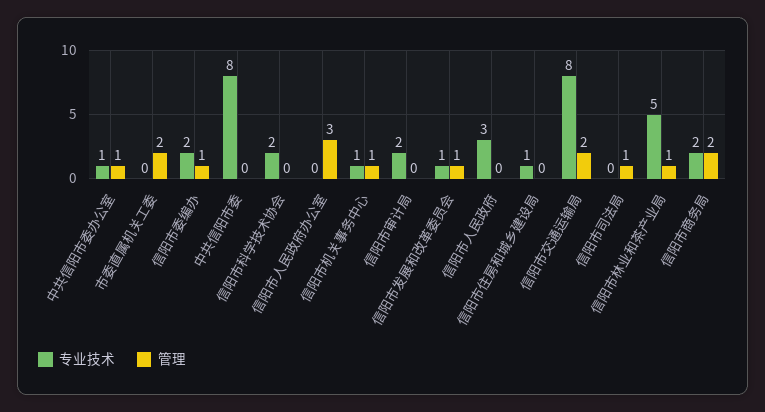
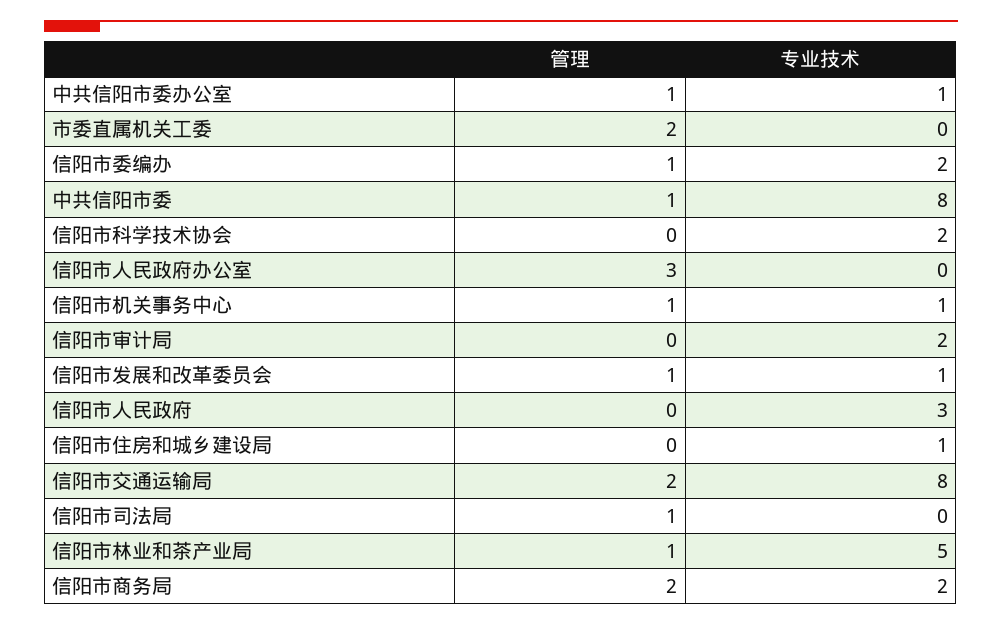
管理, 中共信阳市委: 0 -> 1

